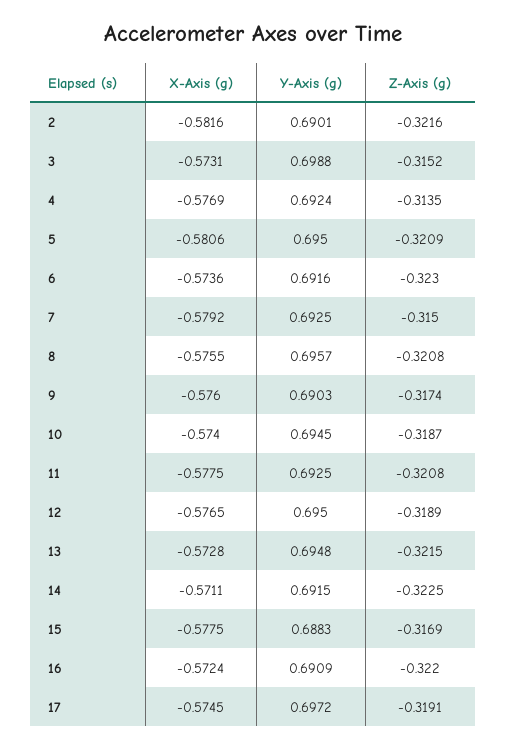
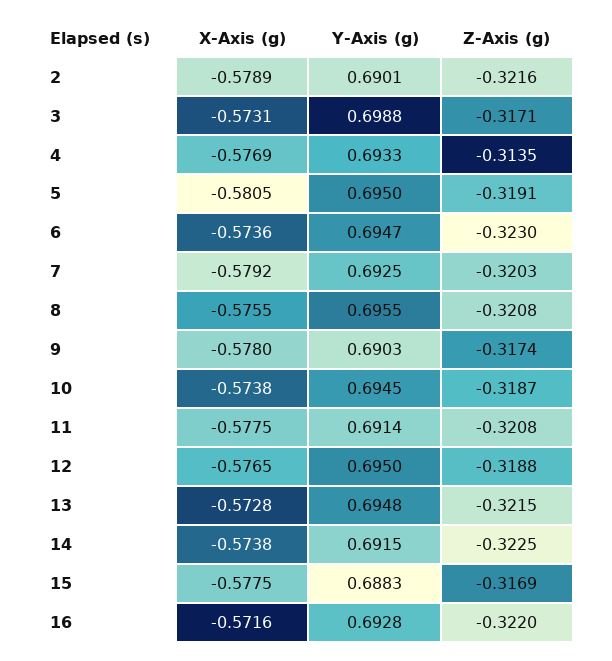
X-Axis (g), 2: -0.5816 -> -0.5789
Z-Axis (g), 3: -0.3152 -> -0.3171
Y-Axis (g), 4: 0.6924 -> 0.6933
X-Axis (g), 5: -0.5806 -> -0.5805
Z-Axis (g), 5: -0.3209 -> -0.3191
Y-Axis (g), 6: 0.6916 -> 0.6947
Z-Axis (g), 7: -0.315 -> -0.3203
Y-Axis (g), 8: 0.6957 -> 0.6955
X-Axis (g), 9: -0.576 -> -0.578
X-Axis (g), 10: -0.574 -> -0.5738
Y-Axis (g), 11: 0.6925 -> 0.6914
Z-Axis (g), 12: -0.3189 -> -0.3188
X-Axis (g), 14: -0.5711 -> -0.5738
X-Axis (g), 16: -0.5724 -> -0.5716
Y-Axis (g), 16: 0.6909 -> 0.6928
X-Axis (g), 17: -0.5745 -> none
Y-Axis (g), 17: 0.6972 -> none
Z-Axis (g), 17: -0.3191 -> none

